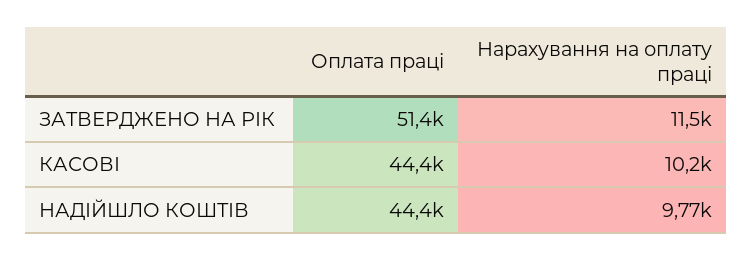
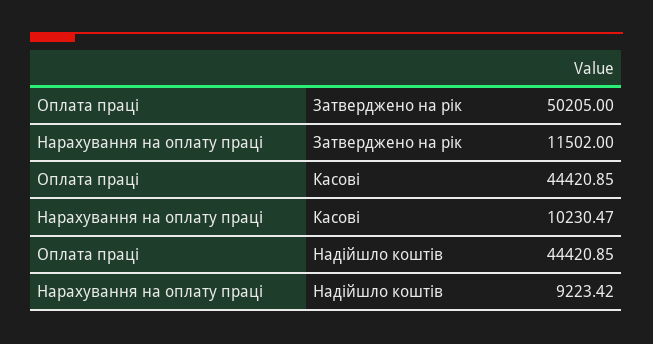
Оплата праці, ЗАТВЕРДЖЕНО НА РІК: 51400 -> 50205
Нарахування на оплату праці, НАДІЙШЛО КОШТІВ: 9770 -> 9223.42

